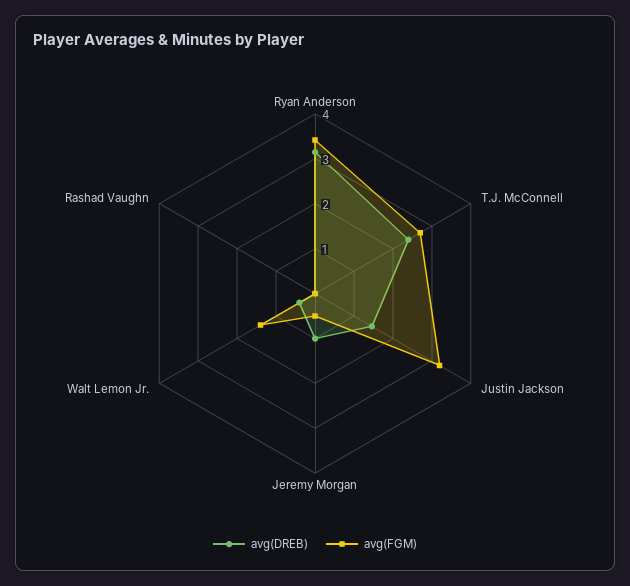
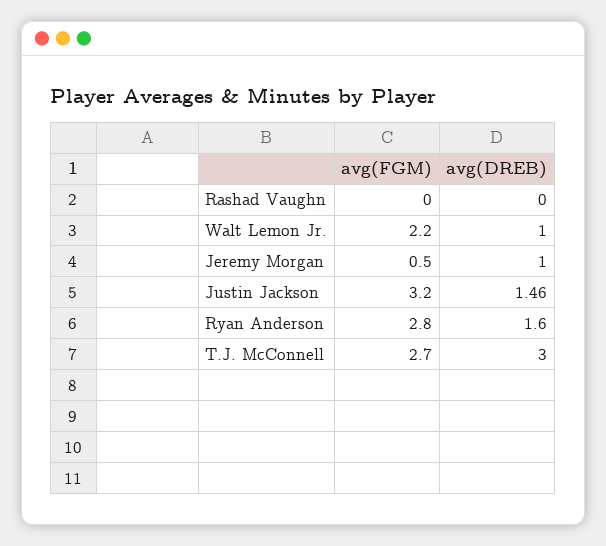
avg(DREB), Ryan Anderson: 3.2 -> 1.6
avg(FGM), Ryan Anderson: 3.4 -> 2.8
avg(DREB), T.J. McConnell: 2.4 -> 3
avg(DREB), Walt Lemon Jr.: 0.4 -> 1
avg(FGM), Walt Lemon Jr.: 1.4 -> 2.2

